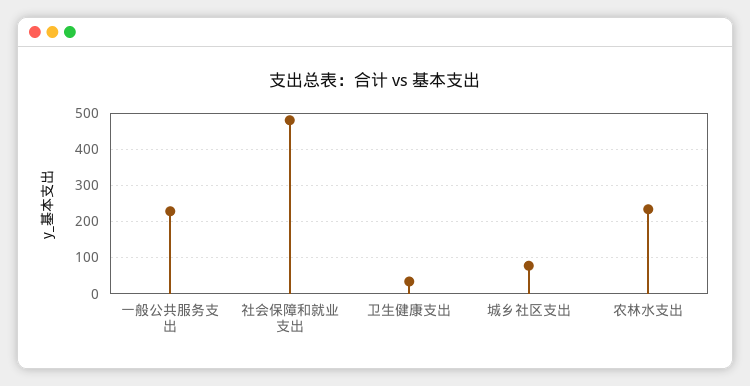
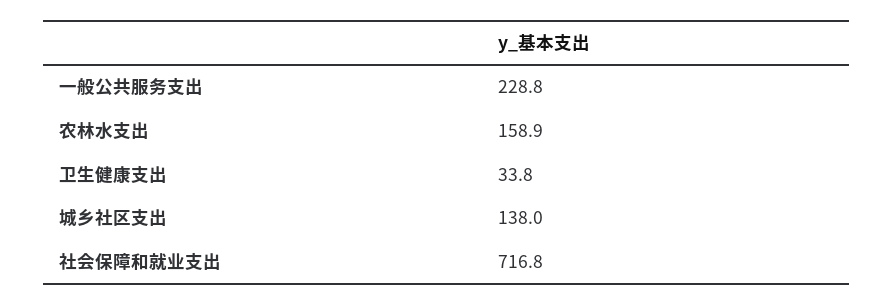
社会保障和就业支出: 480 -> 716.8
城乡社区支出: 80 -> 138
农林水支出: 240 -> 158.9

